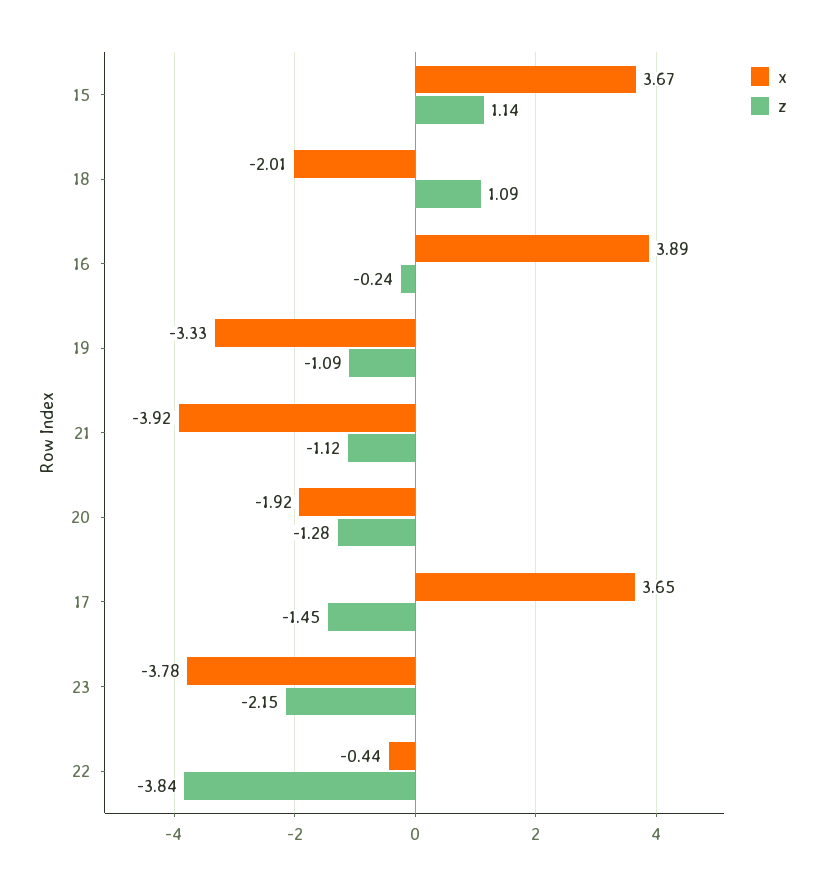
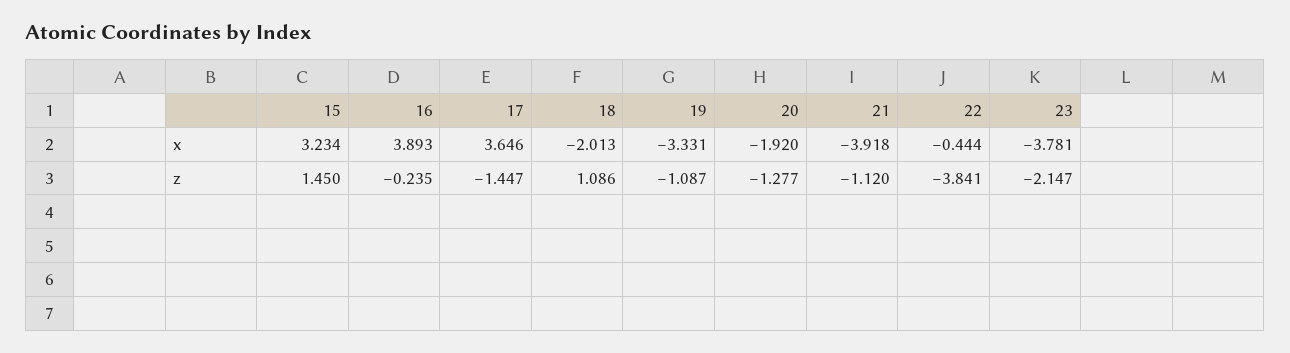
x, 15: 3.67 -> 3.234
z, 15: 1.14 -> 1.45

